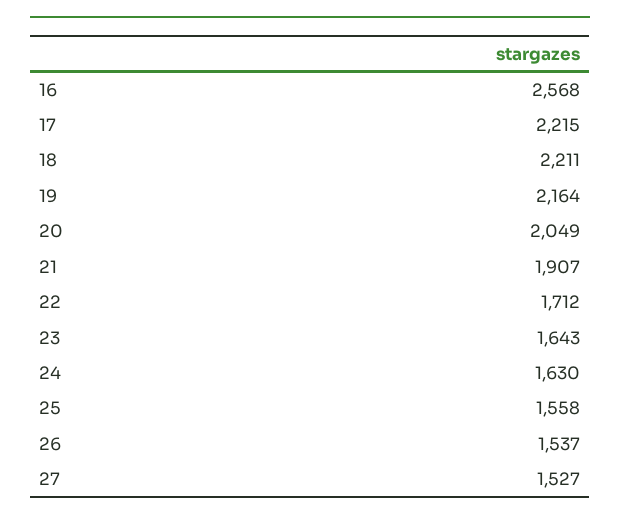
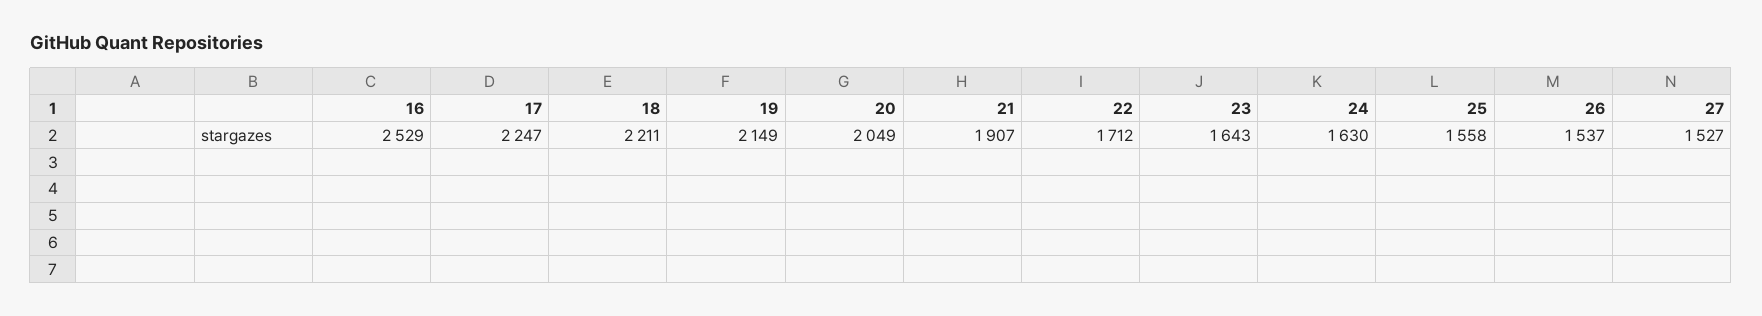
16: 2568 -> 2529
17: 2215 -> 2247
19: 2164 -> 2149

